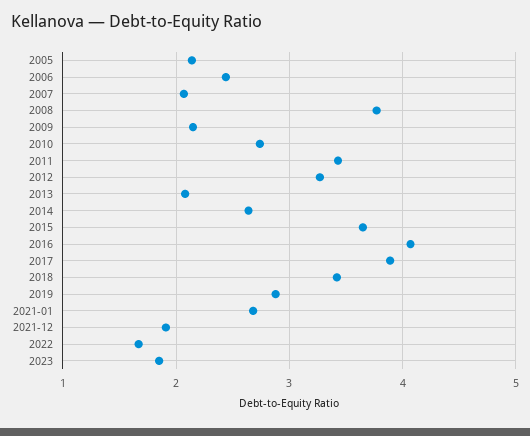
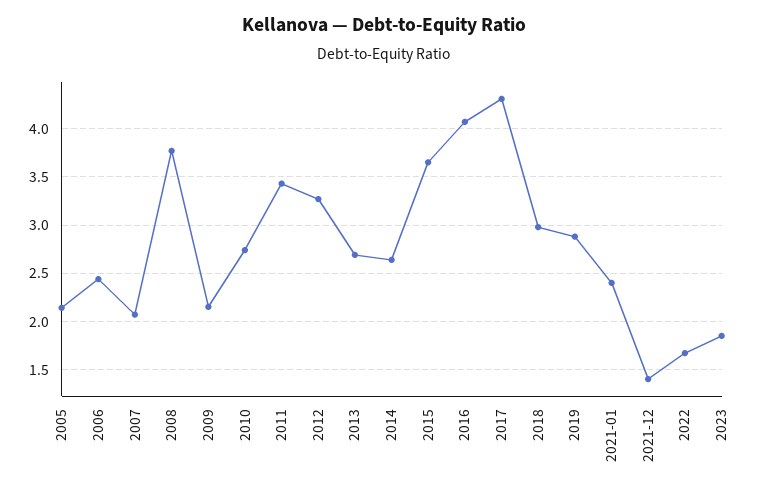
2013: 2.1 -> 2.7
2017: 3.9 -> 4.3
2018: 3.4 -> 3
2021-01: 2.7 -> 2.4
2021-12: 1.9 -> 1.4

